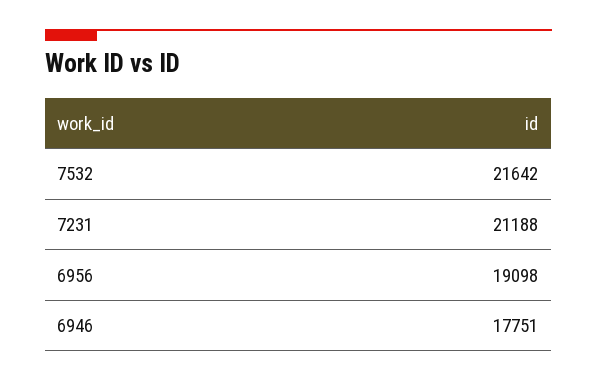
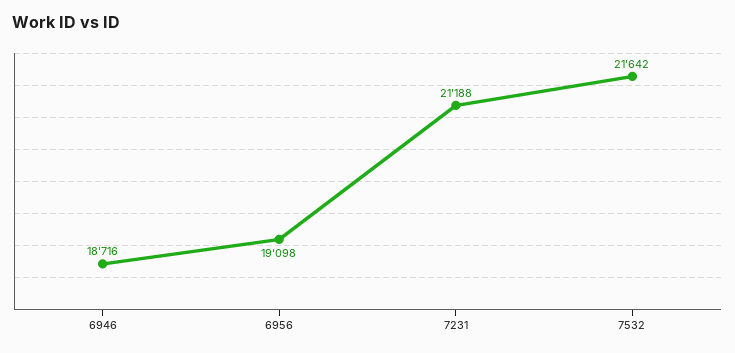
6946: 17751 -> 18716

